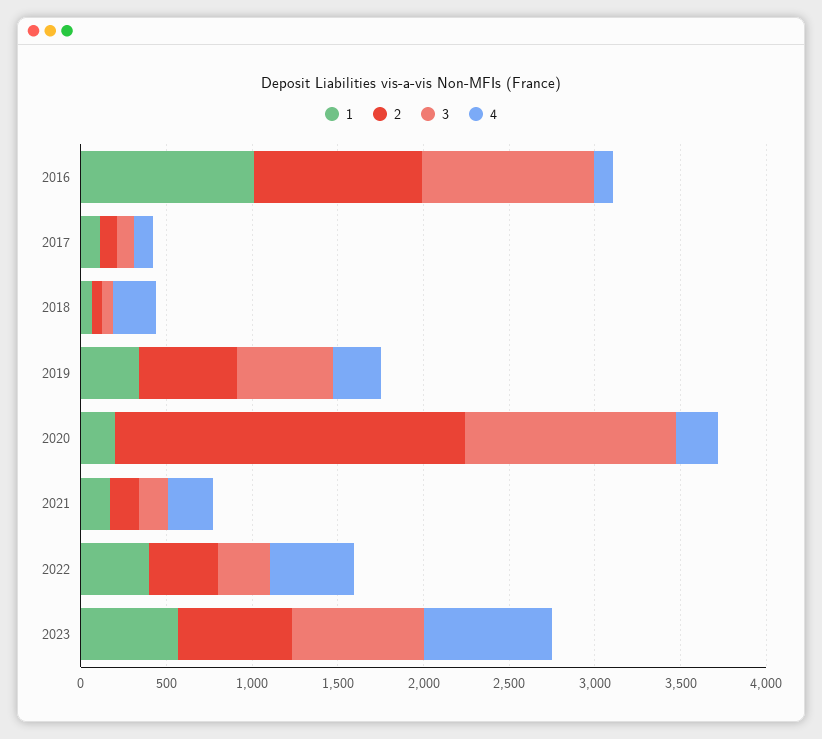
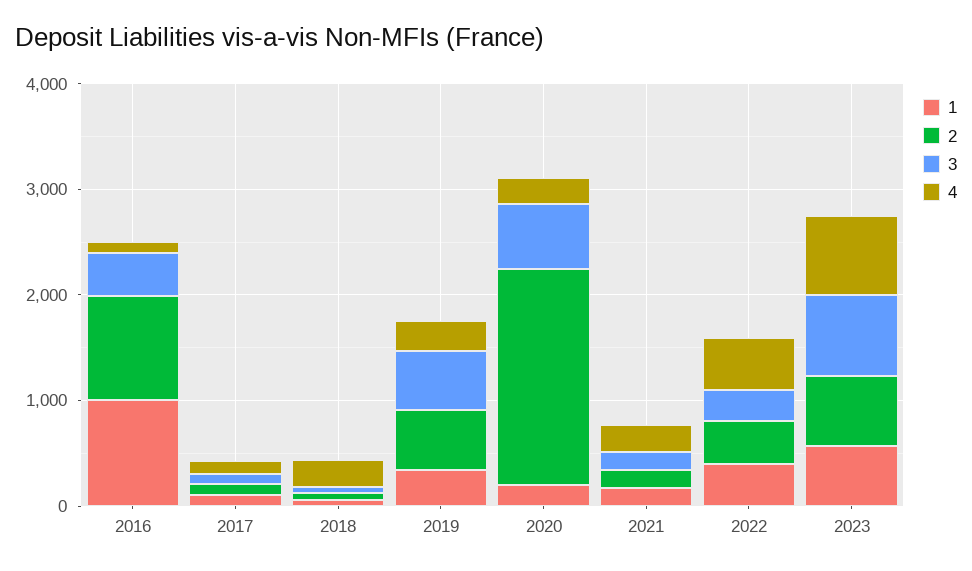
3, 2016: 1000 -> 400
3, 2020: 1200 -> 600

